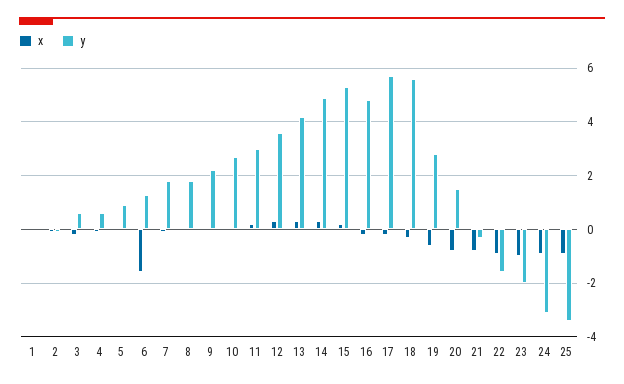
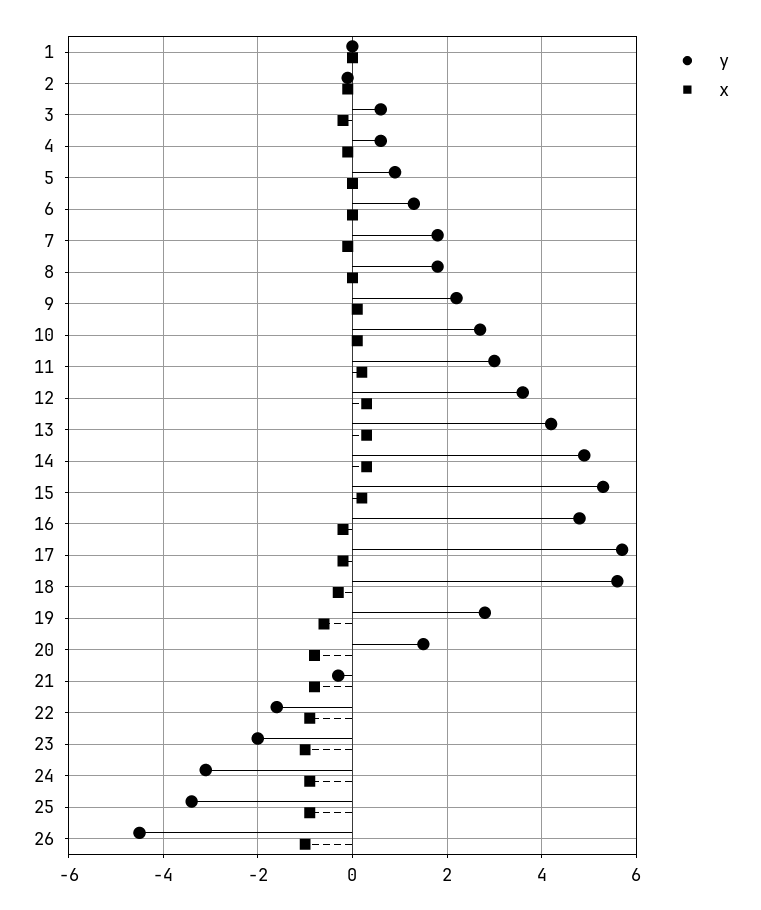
x, 6: -1.5 -> 0
y, 26: none -> -4.5
x, 26: none -> -1

